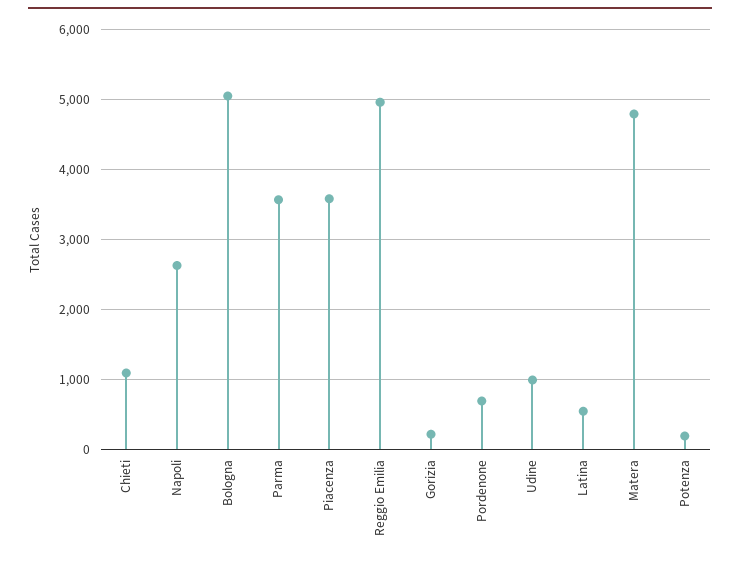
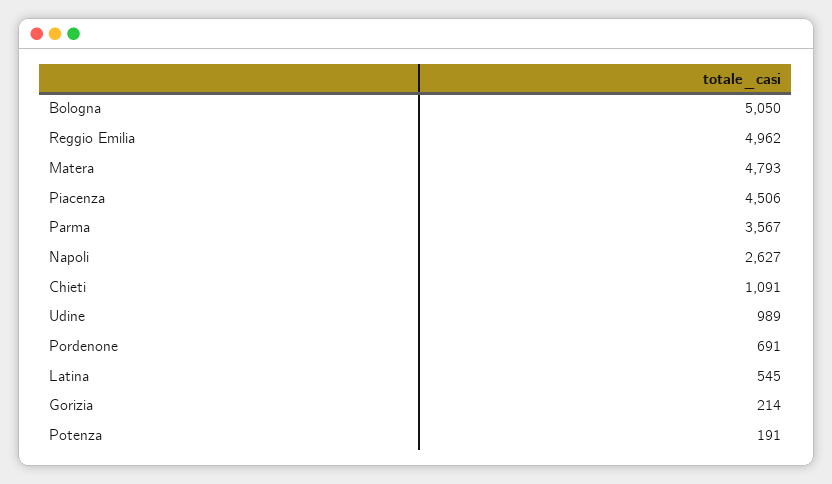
Piacenza: 3600 -> 4506

